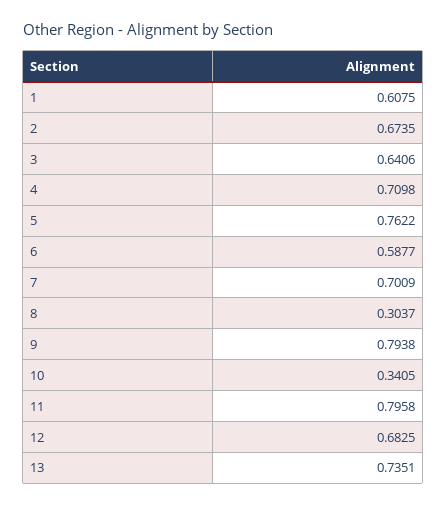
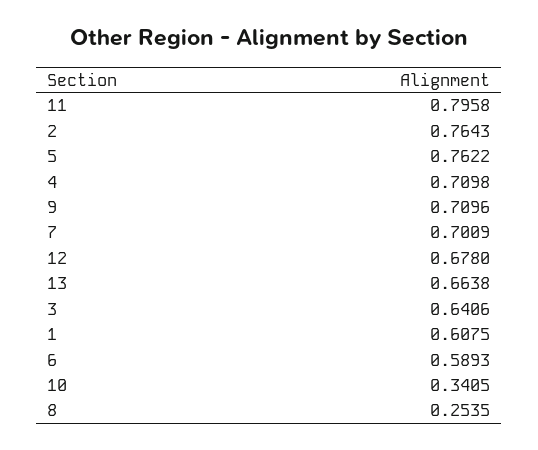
2: 0.6735 -> 0.7643
6: 0.5877 -> 0.5893
8: 0.3037 -> 0.2535
9: 0.7938 -> 0.7096
12: 0.6825 -> 0.678
13: 0.7351 -> 0.6638

